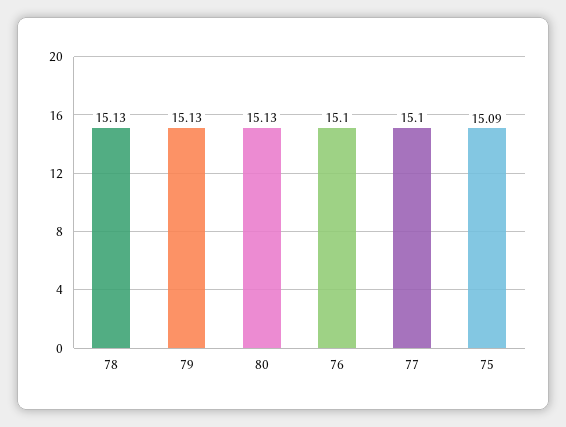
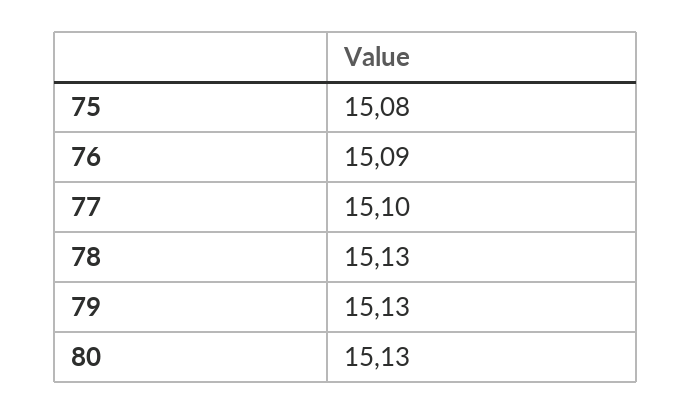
76: 15.1 -> 15.09
75: 15.09 -> 15.08

